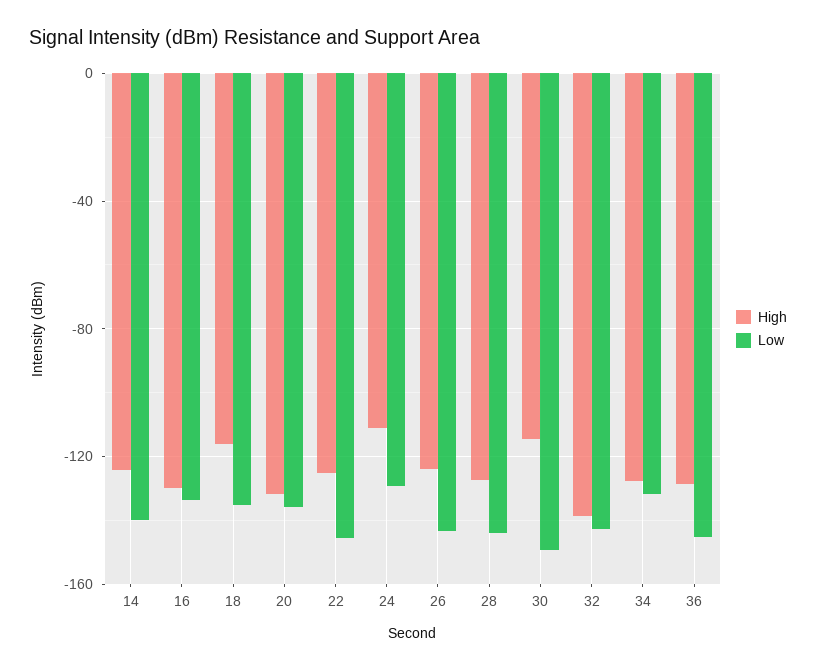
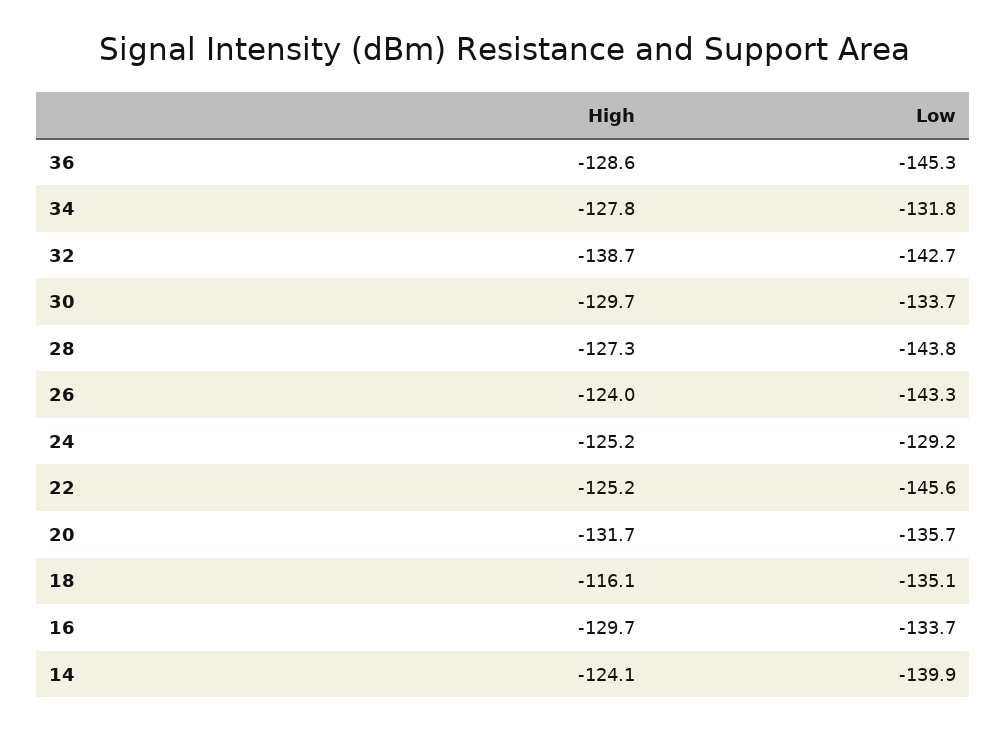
High, 24: -110 -> -125.2
High, 30: -115 -> -129.7
Low, 30: -150 -> -133.7

